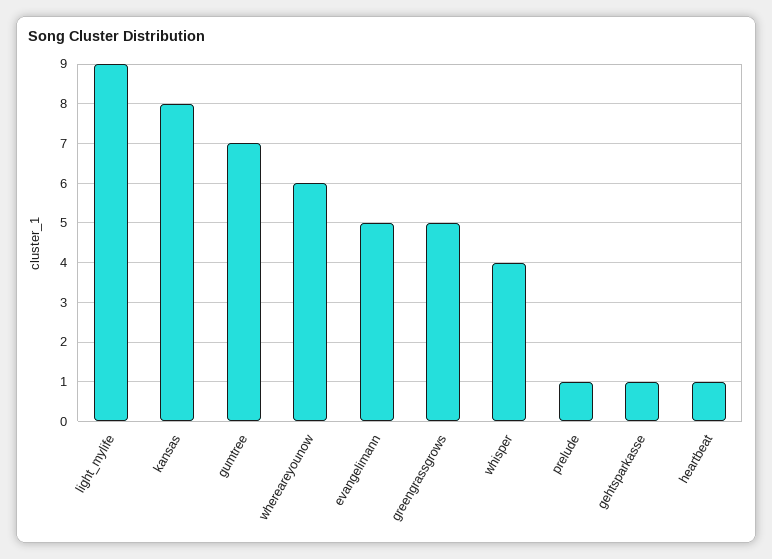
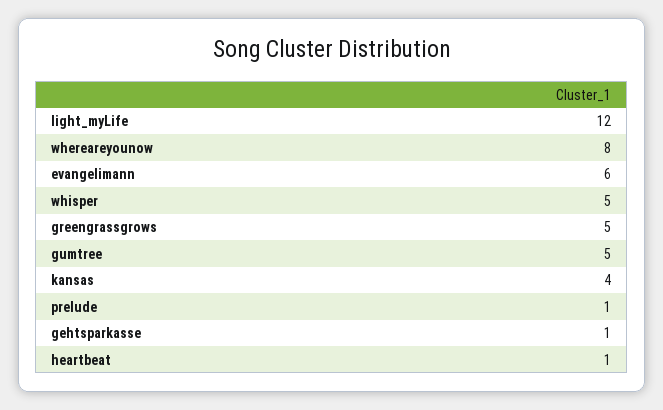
light_mylife: 9 -> 12
kansas: 8 -> 4
gumtree: 7 -> 5
whereareyounow: 6 -> 8
evangelimann: 5 -> 6
whisper: 4 -> 5

